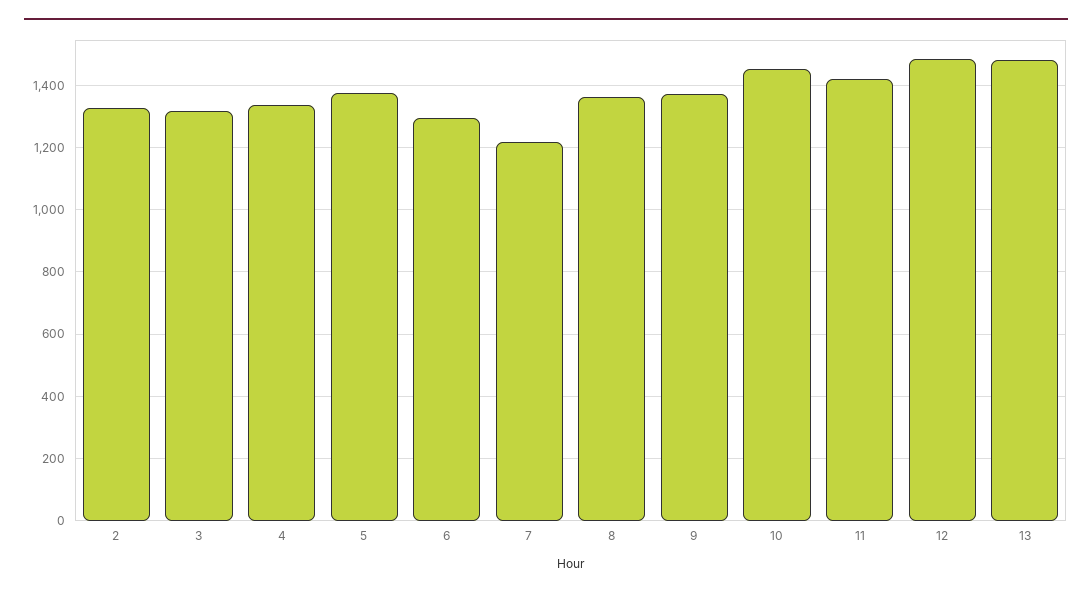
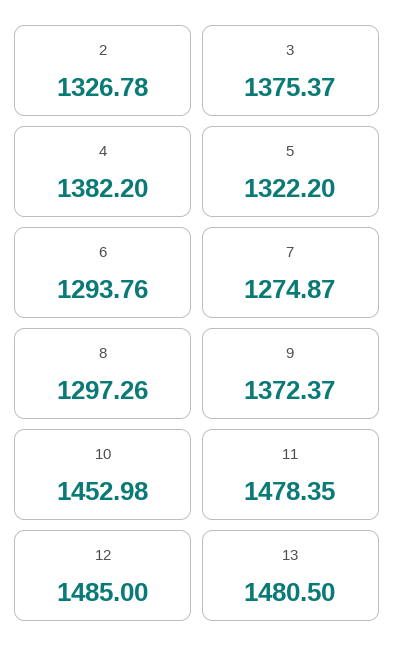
3: 1320 -> 1375.37
4: 1340 -> 1382.2
5: 1380 -> 1322.2
7: 1220 -> 1274.87
8: 1360 -> 1297.26
11: 1420 -> 1478.35

